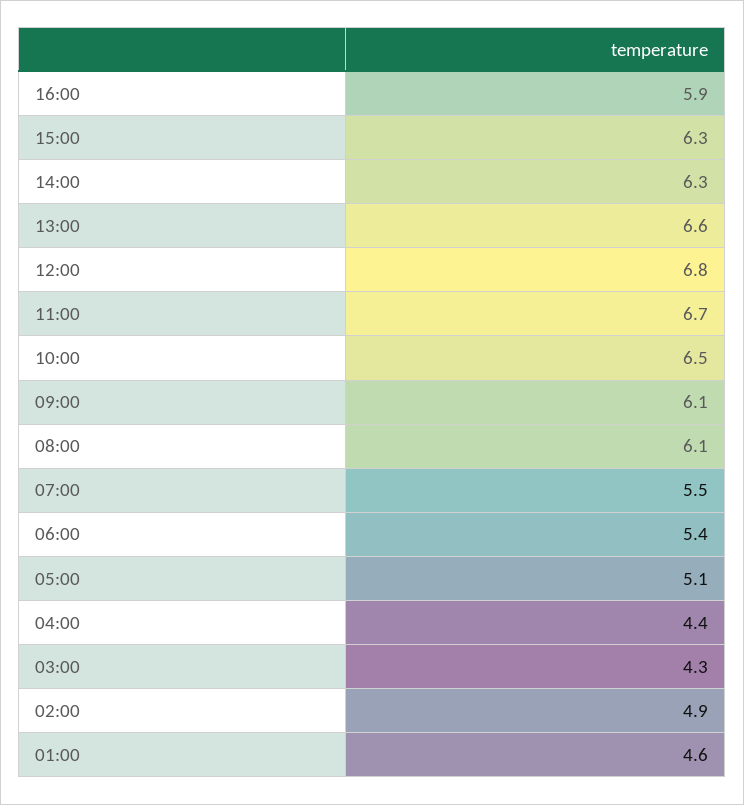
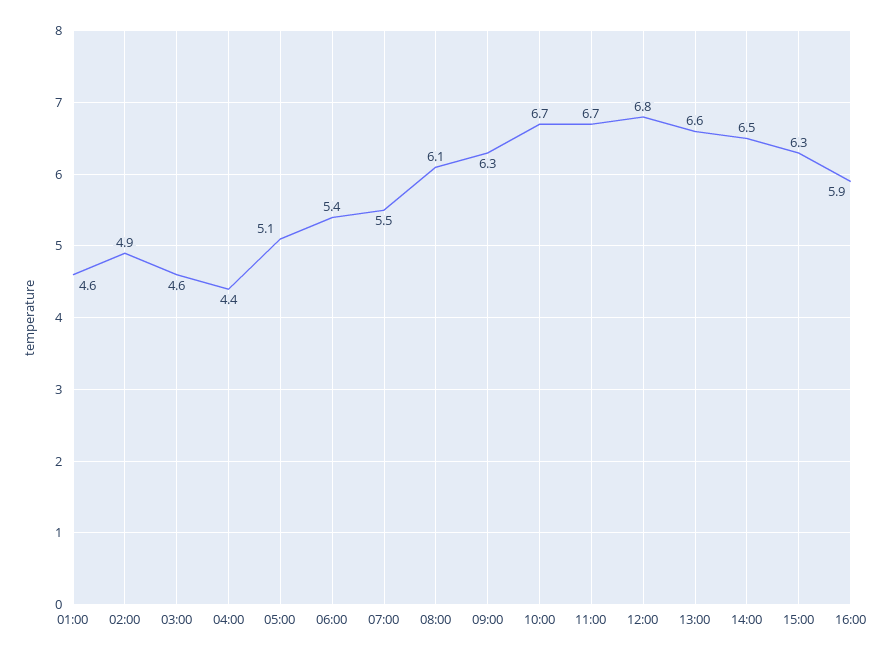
14:00: 6.3 -> 6.5
10:00: 6.5 -> 6.7
09:00: 6.1 -> 6.3
03:00: 4.3 -> 4.6

